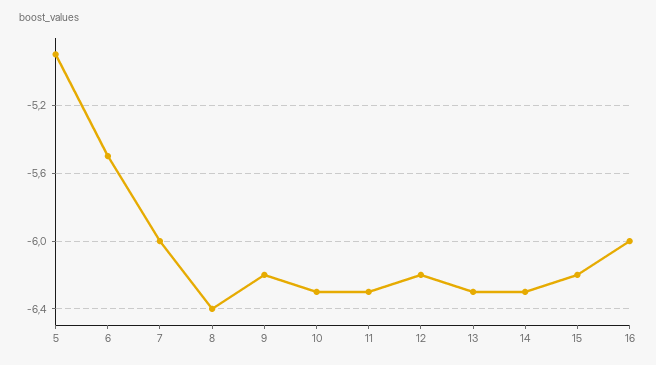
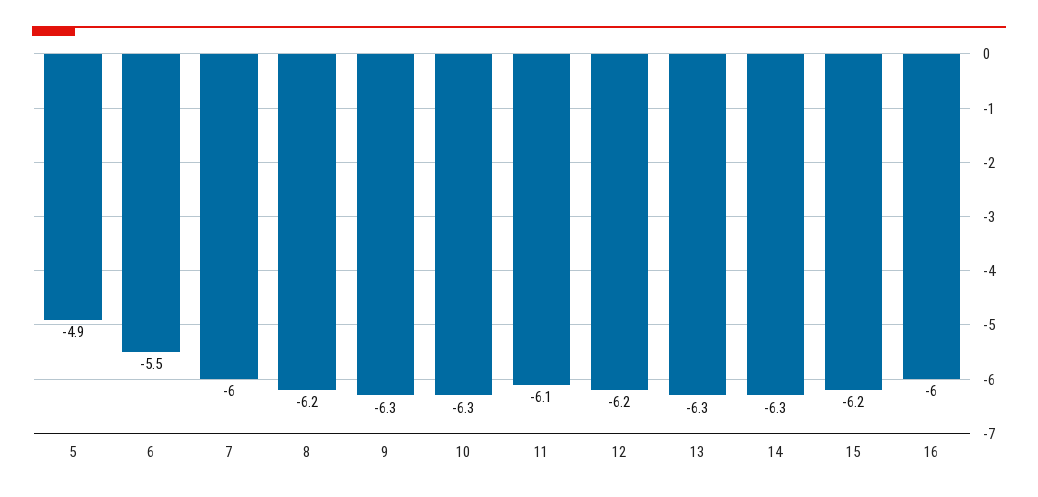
8: -6.4 -> -6.2
9: -6.2 -> -6.3
11: -6.3 -> -6.1

